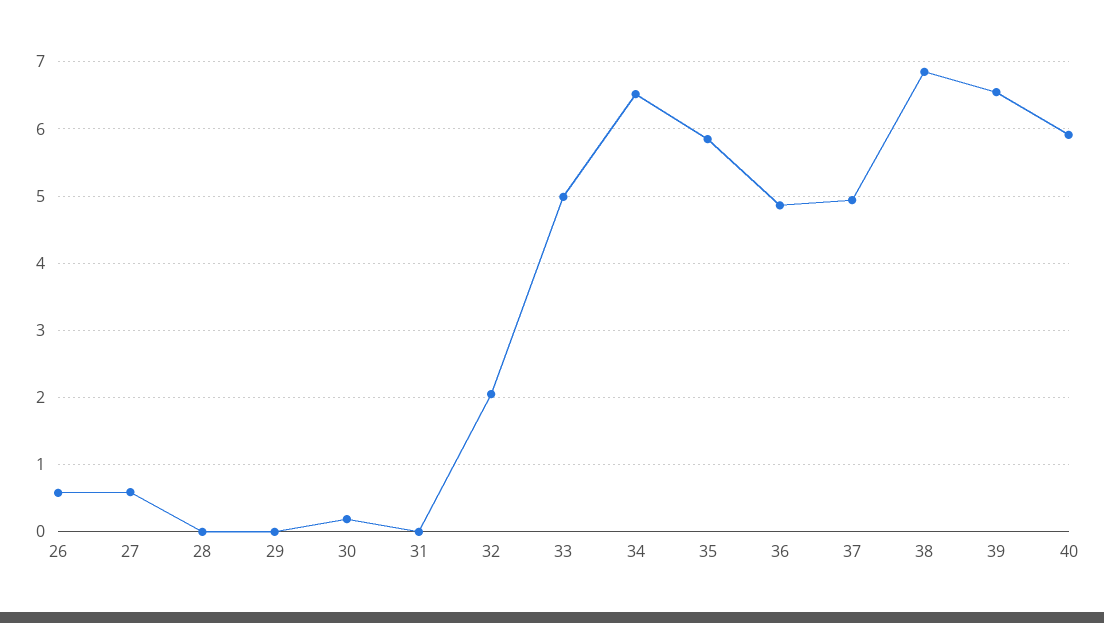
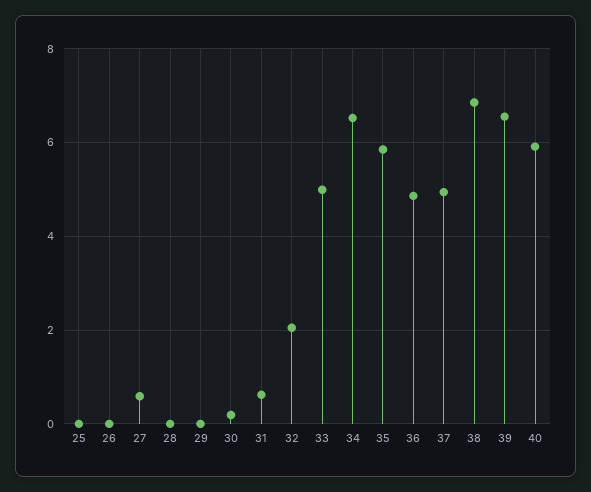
26: 0.6 -> 0
31: 0 -> 0.6
25: none -> 0

